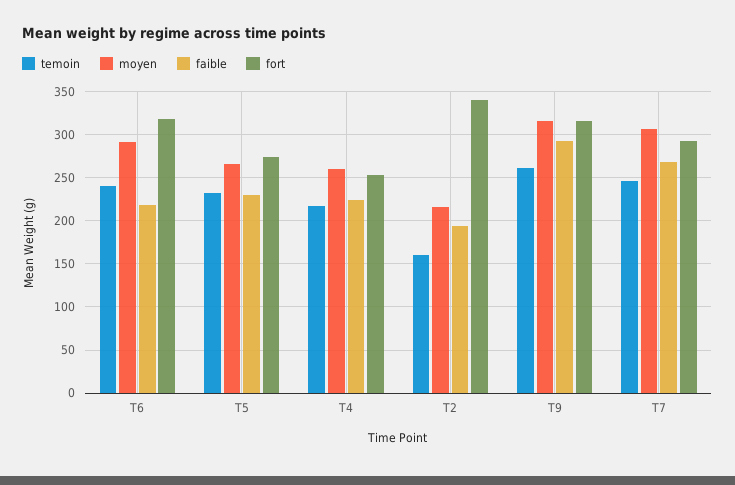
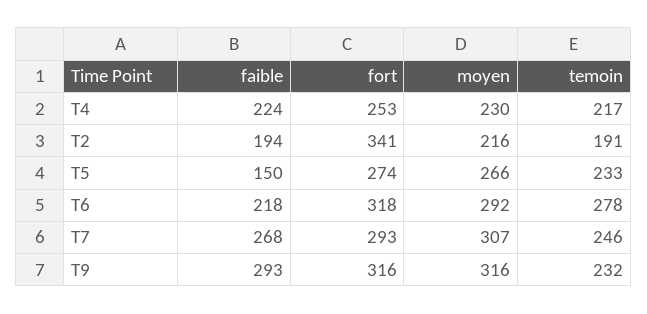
temoin, T6: 240 -> 278
faible, T5: 230 -> 150
moyen, T4: 260 -> 230
temoin, T2: 160 -> 191
temoin, T9: 260 -> 232

